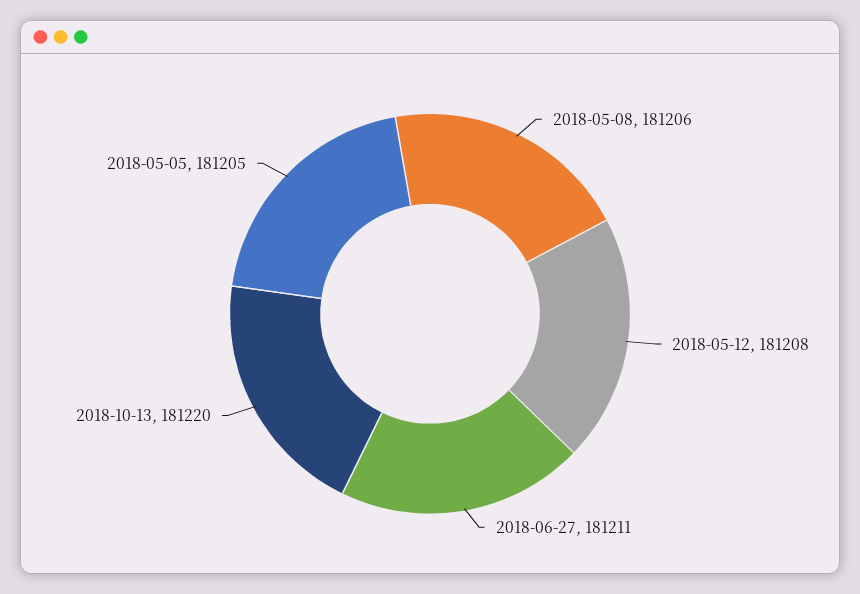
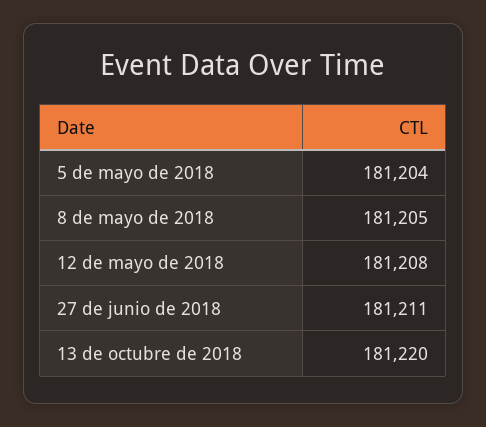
2018-05-08: 181206 -> 181205
2018-05-05: 181205 -> 181204

